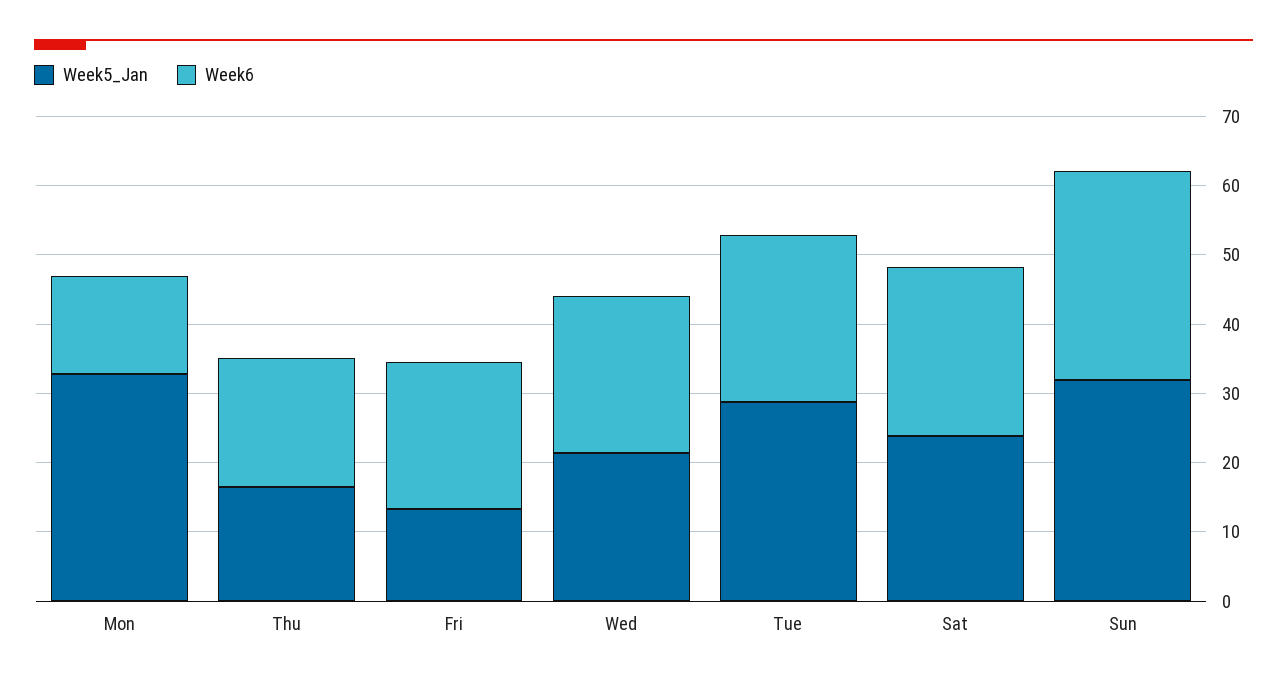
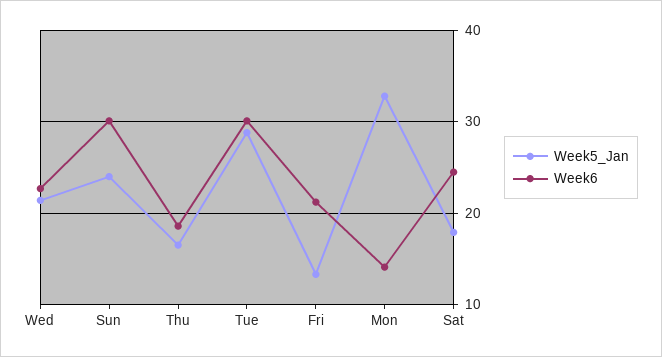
Week6, Tue: 24 -> 30
Week5_Jan, Sat: 24 -> 18
Week5_Jan, Sun: 32 -> 24

